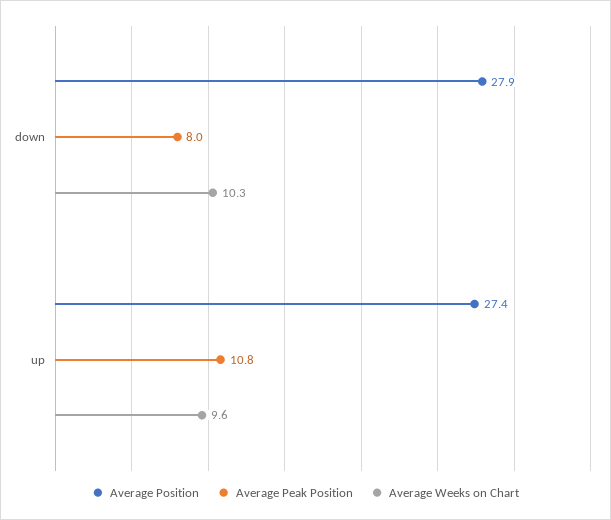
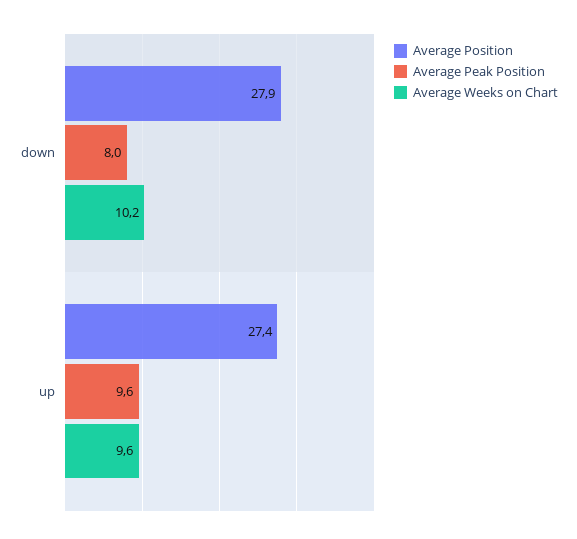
Average Weeks on Chart, down: 10.3 -> 10.2
Average Peak Position, up: 10.8 -> 9.6

